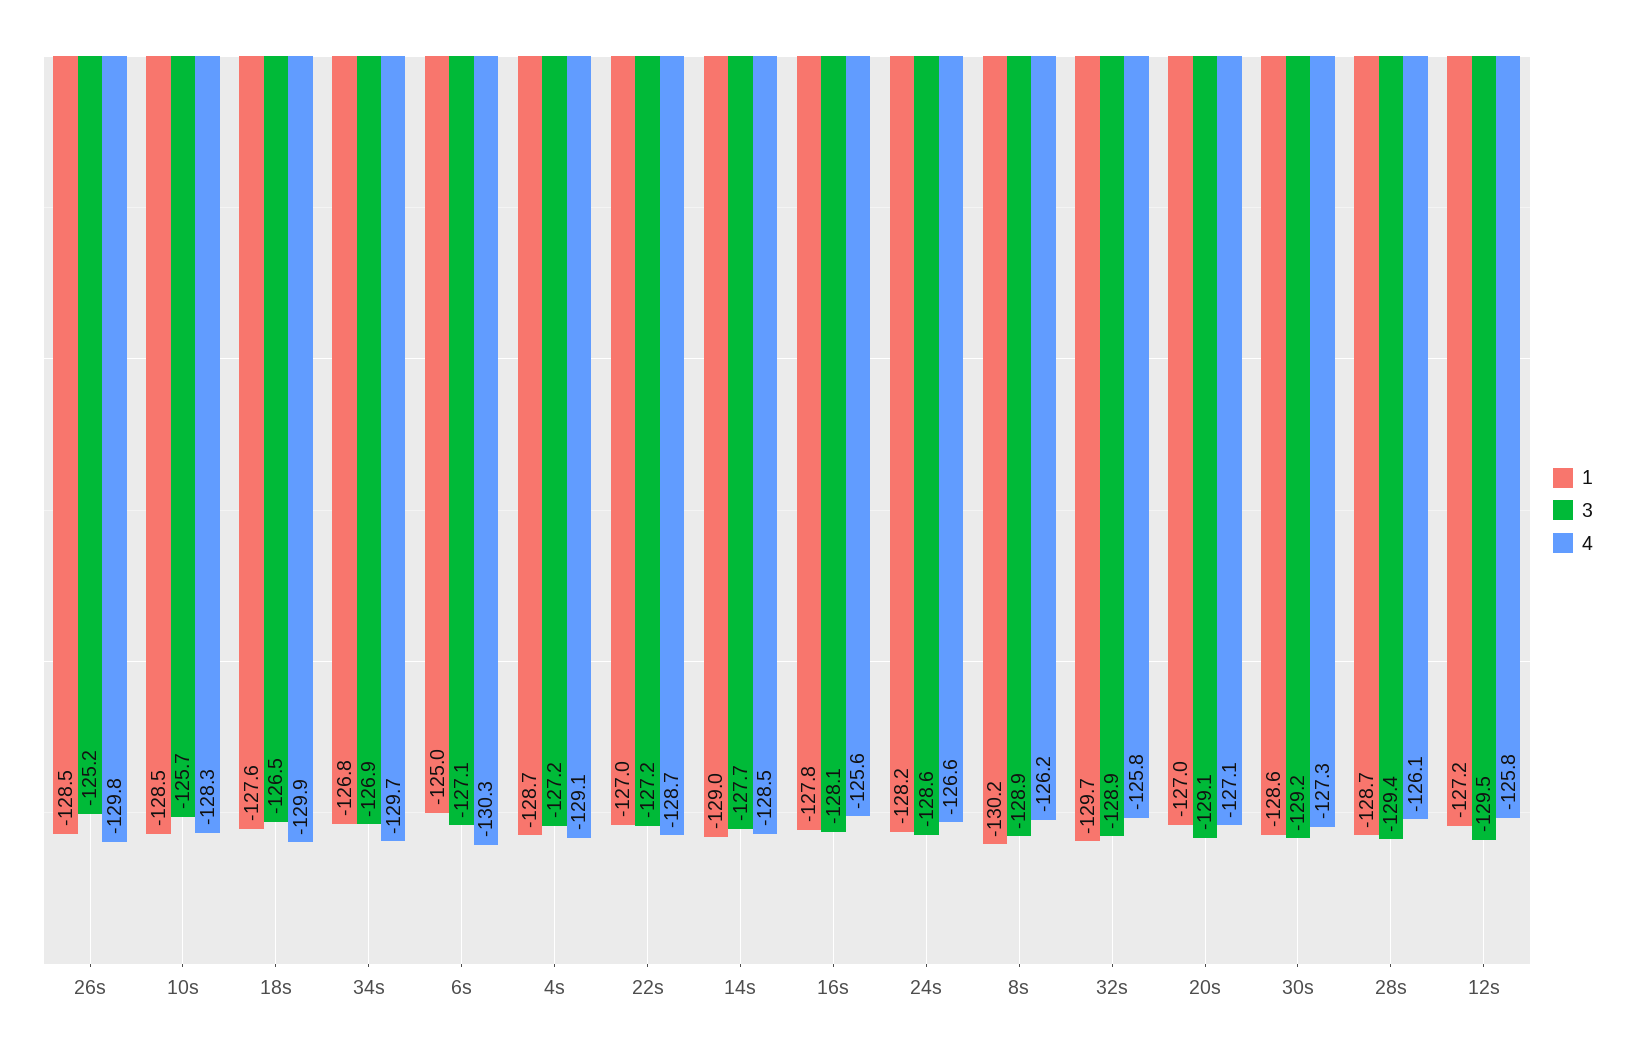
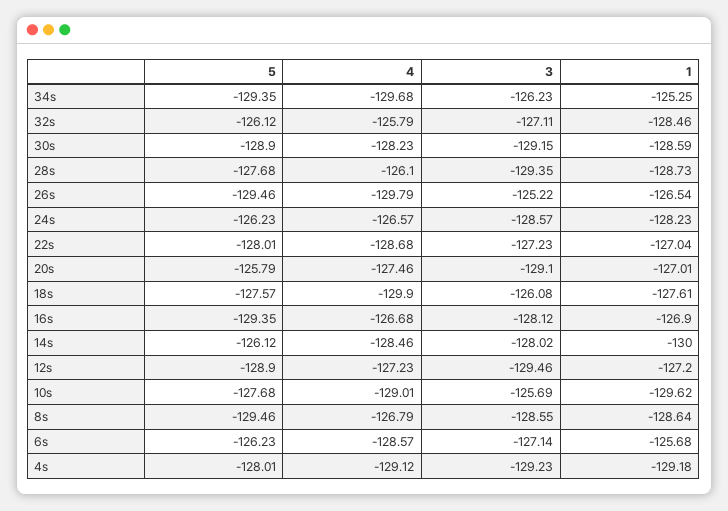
1, 26s: -128.5 -> -126.54
1, 10s: -128.5 -> -129.62
4, 10s: -128.3 -> -129.01
3, 18s: -126.5 -> -126.08
1, 34s: -126.8 -> -125.25
3, 34s: -126.9 -> -126.23
1, 6s: -125 -> -125.68
4, 6s: -130.3 -> -128.57
1, 4s: -128.7 -> -129.18
3, 4s: -127.2 -> -129.23
1, 14s: -129 -> -130
3, 14s: -127.7 -> -128.02
1, 16s: -127.8 -> -126.9
4, 16s: -125.6 -> -126.68
1, 8s: -130.2 -> -128.64
3, 8s: -128.9 -> -128.55
4, 8s: -126.2 -> -126.79
1, 32s: -129.7 -> -128.46
3, 32s: -128.9 -> -127.11
4, 20s: -127.1 -> -127.46
4, 30s: -127.3 -> -128.23
4, 12s: -125.8 -> -127.23
5, 34s: none -> -129.35
5, 32s: none -> -126.12
5, 30s: none -> -128.9
5, 28s: none -> -127.68
5, 26s: none -> -129.46
5, 24s: none -> -126.23
5, 22s: none -> -128.01
5, 20s: none -> -125.79
5, 18s: none -> -127.57
5, 16s: none -> -129.35
5, 14s: none -> -126.12
5, 12s: none -> -128.9
5, 10s: none -> -127.68
5, 8s: none -> -129.46
5, 6s: none -> -126.23
5, 4s: none -> -128.01

